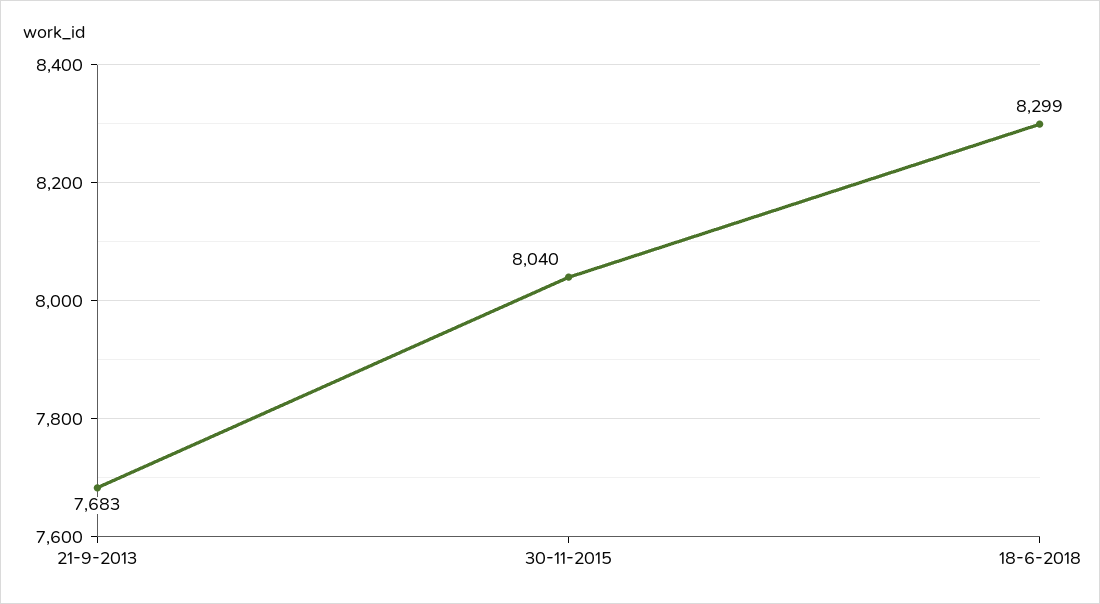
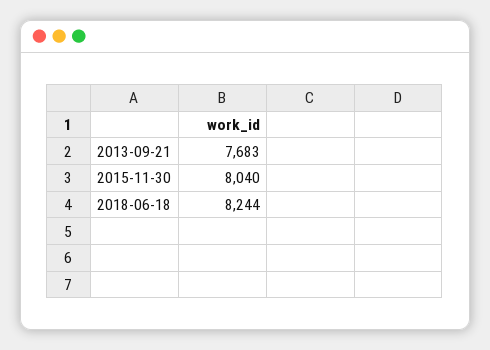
18-6-2018: 8299 -> 8244

